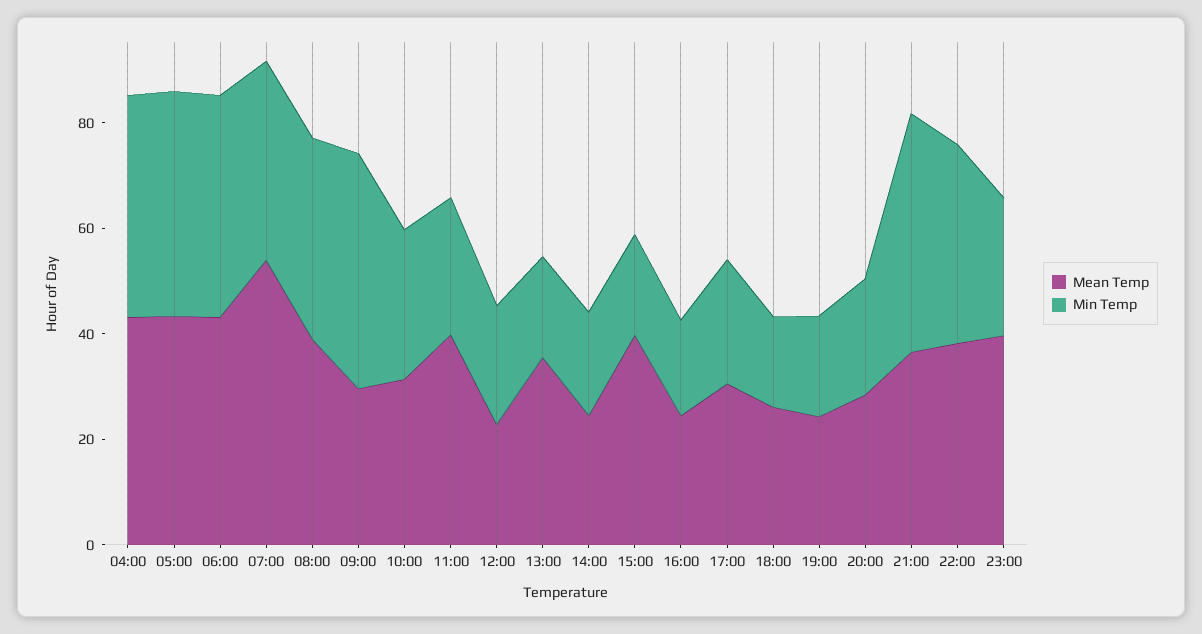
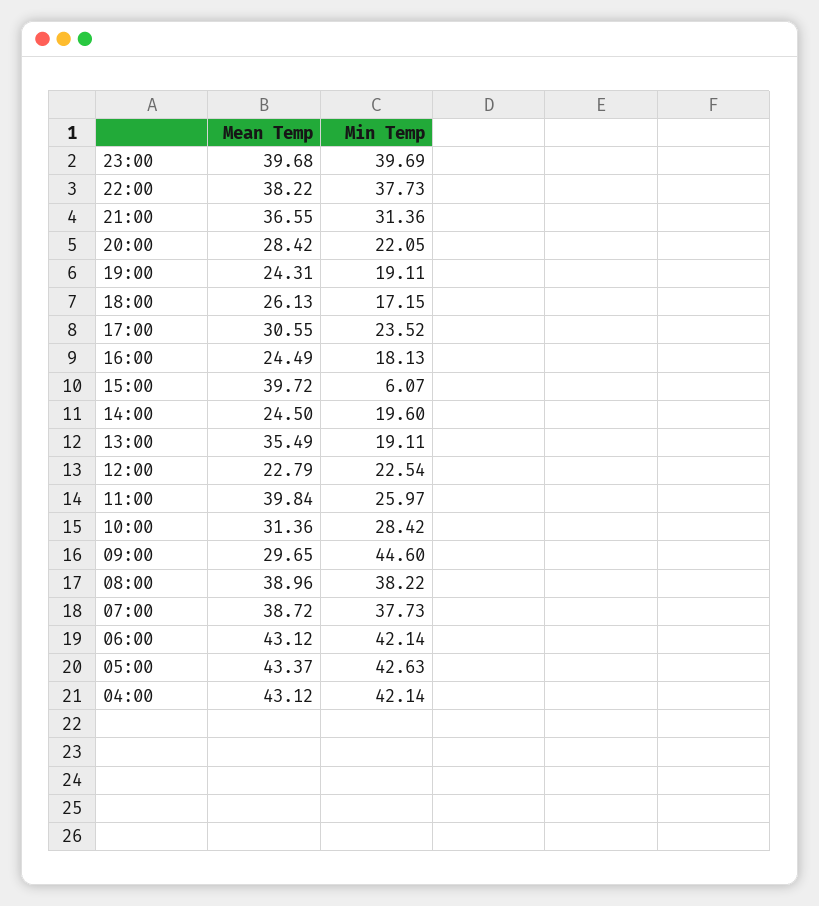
Mean Temp, 07:00: 55 -> 38.72
Min Temp, 15:00: 20 -> 6.07
Min Temp, 21:00: 45 -> 31.36
Min Temp, 23:00: 25 -> 39.69

